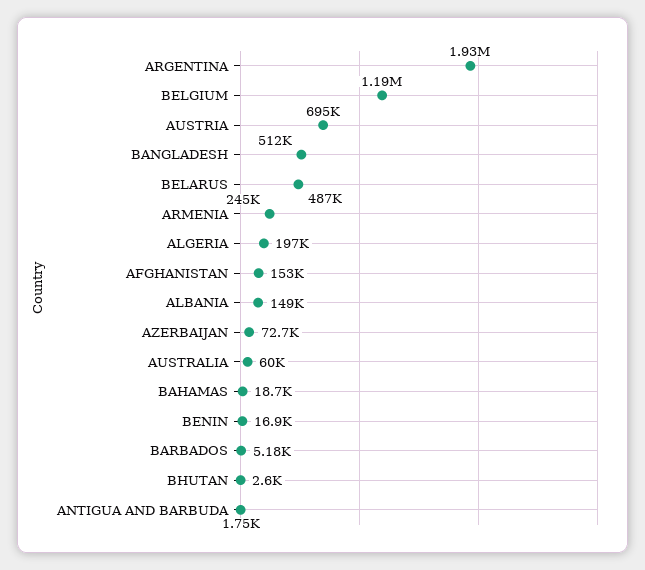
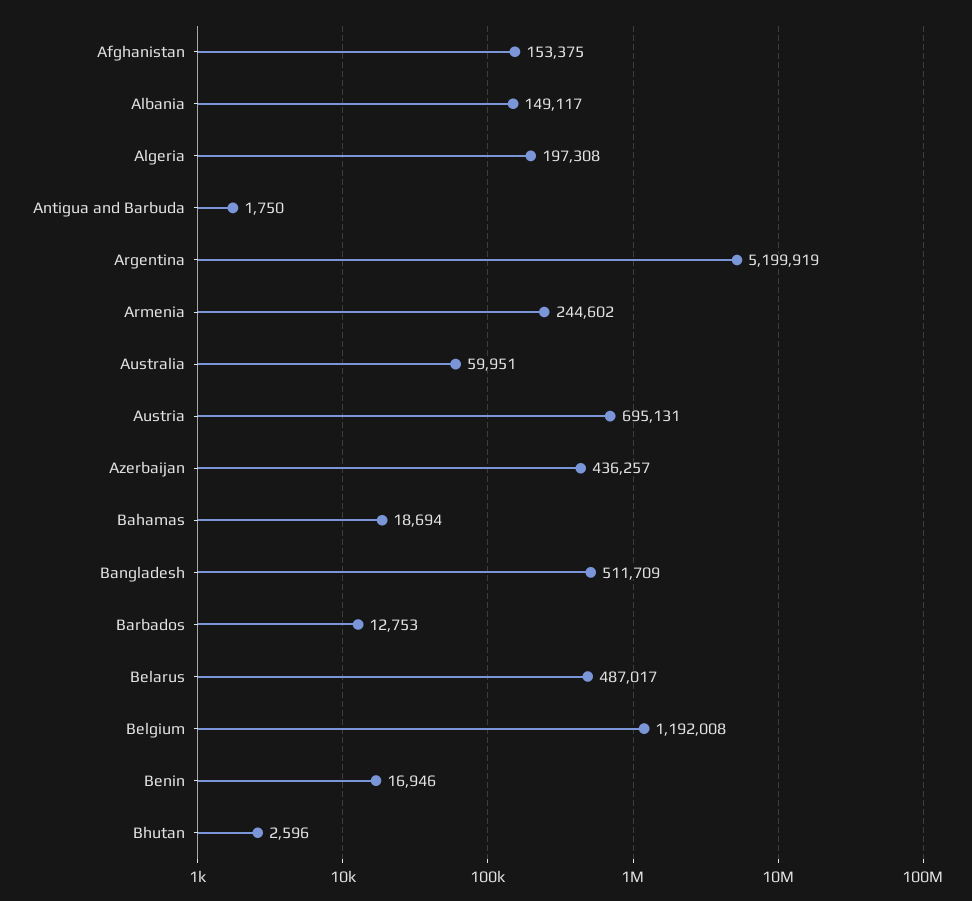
ARGENTINA: 1930000 -> 5199919
AZERBAIJAN: 72700 -> 436257
BARBADOS: 5180 -> 12753

